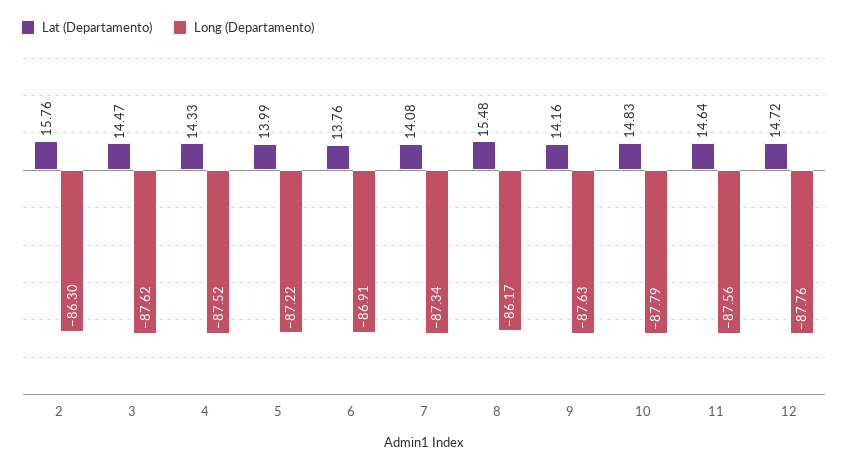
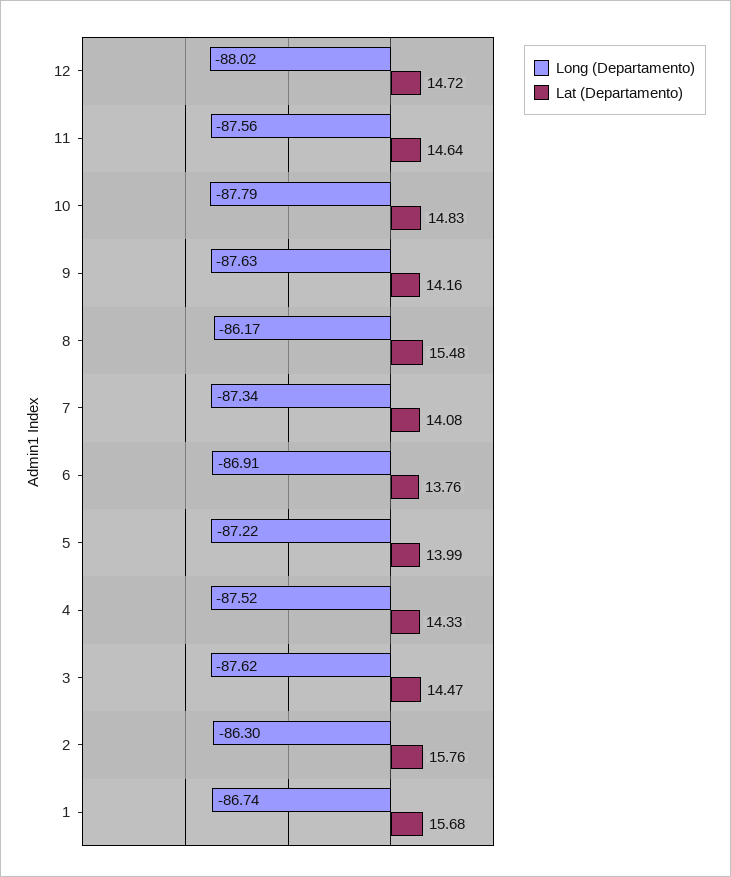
Long (Departamento), 12: -87.76 -> -88.02
Long (Departamento), 1: none -> -86.74
Lat (Departamento), 1: none -> 15.68

